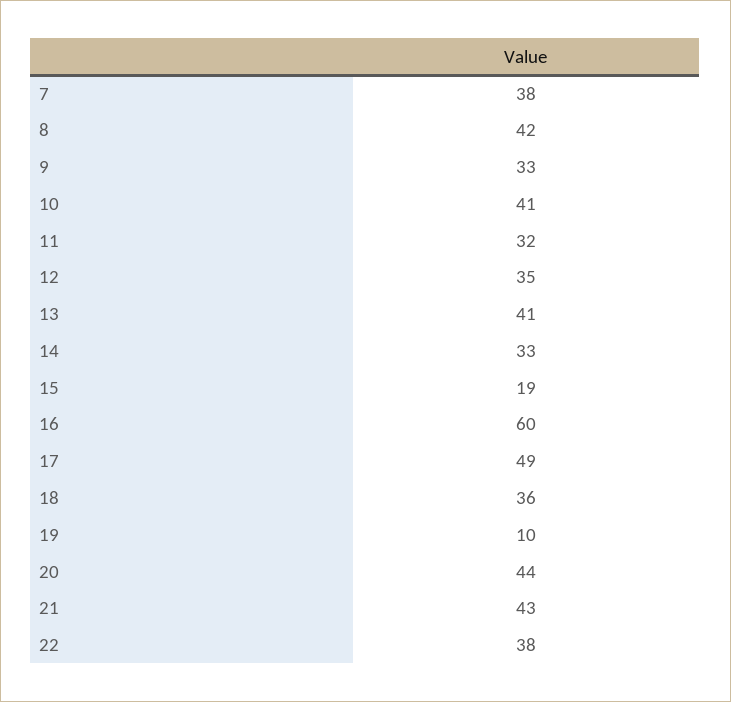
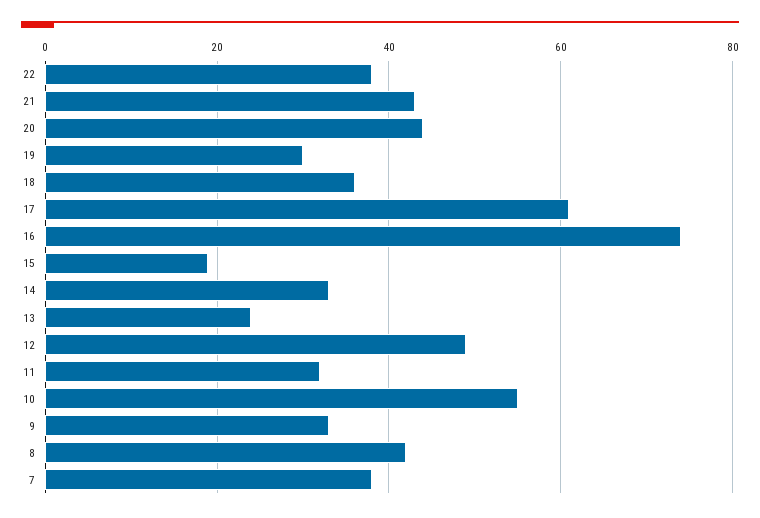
10: 41 -> 55
12: 35 -> 50
13: 41 -> 25
16: 60 -> 75
17: 49 -> 60
19: 10 -> 30

